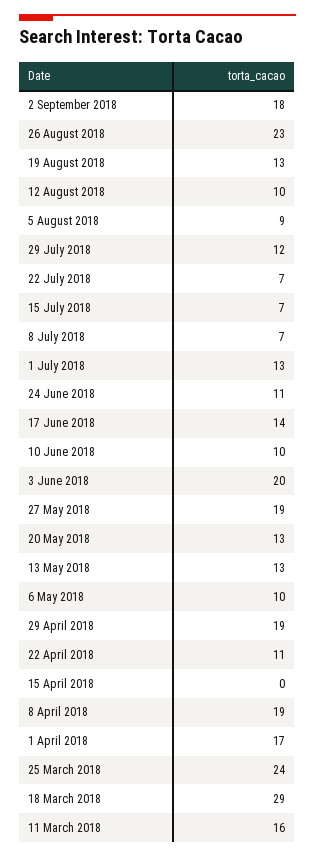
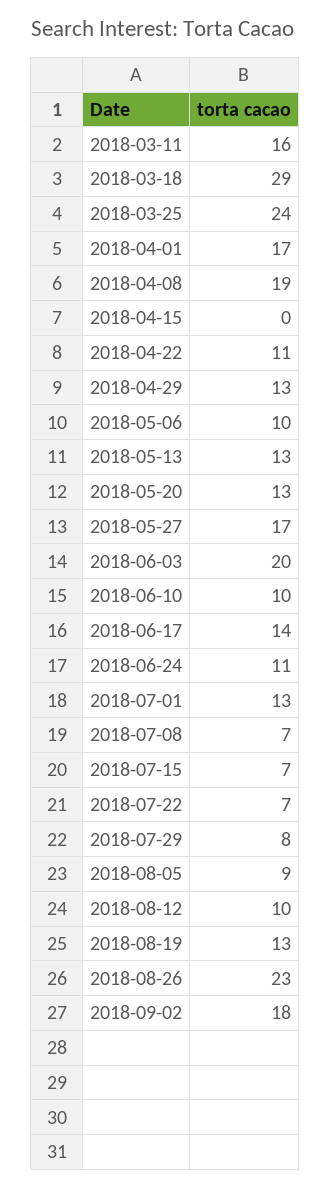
29 July 2018: 12 -> 8
27 May 2018: 19 -> 17
29 April 2018: 19 -> 13

